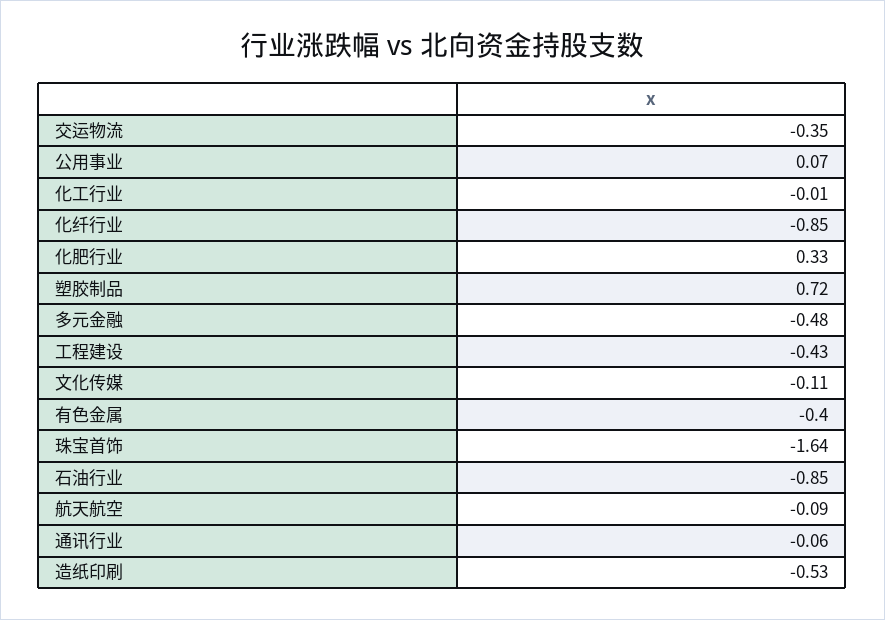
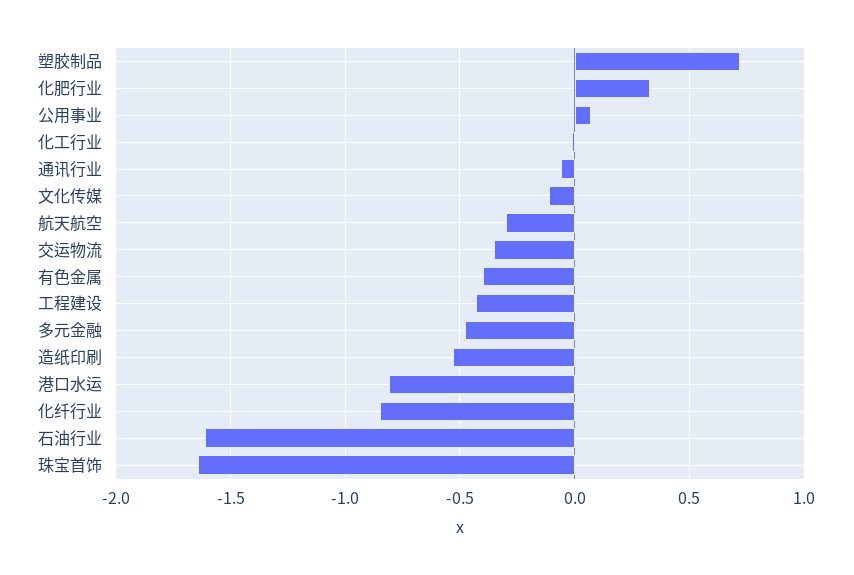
石油行业: -0.85 -> -1.6
航天航空: -0.09 -> -0.3
港口水运: none -> -0.8

